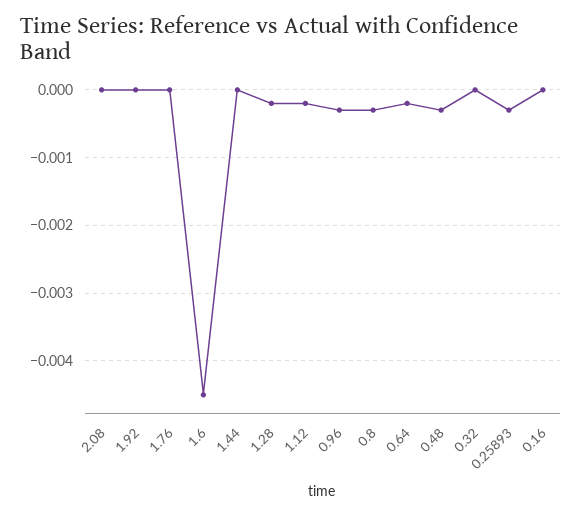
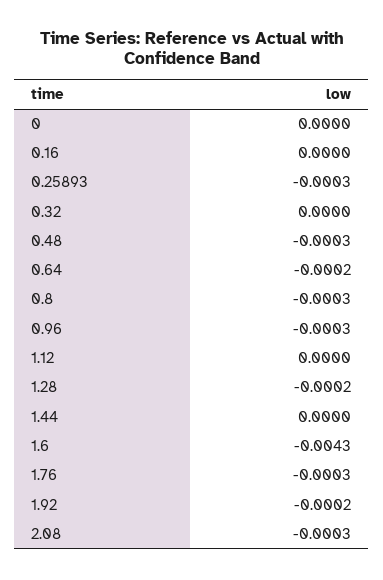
2.08: 0 -> -0.0003
1.92: 0 -> -0.0002
1.76: 0 -> -0.0003
1.6: -0.0045 -> -0.0043
1.12: -0.0002 -> 0
0: none -> 0

